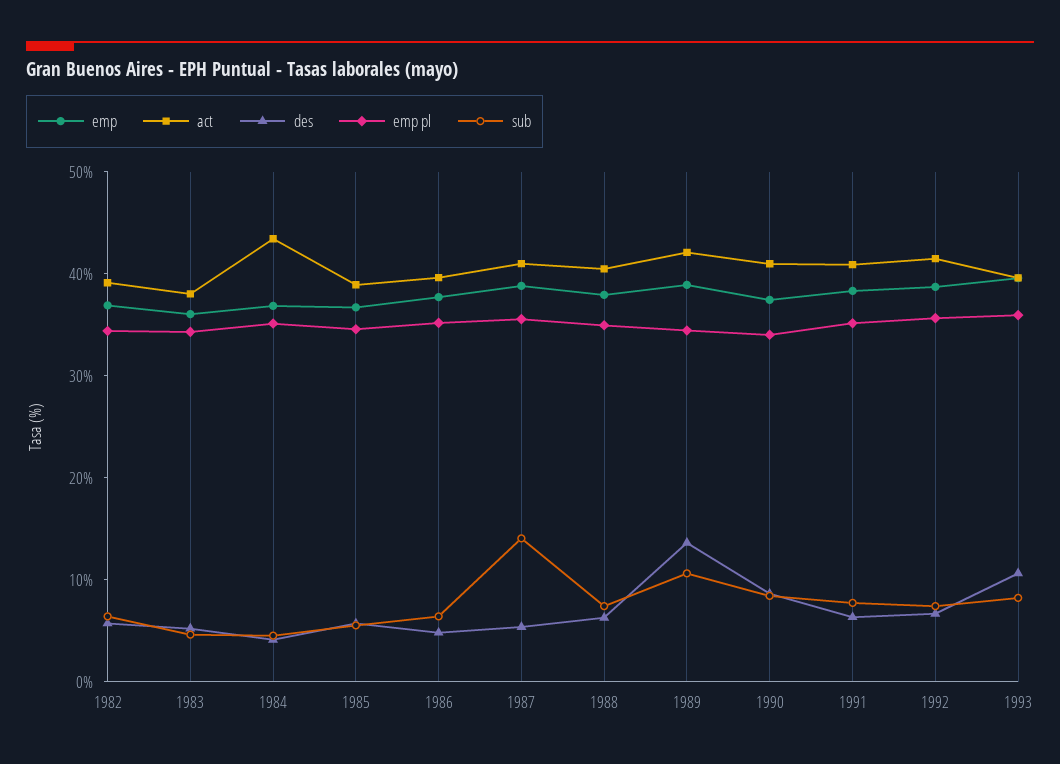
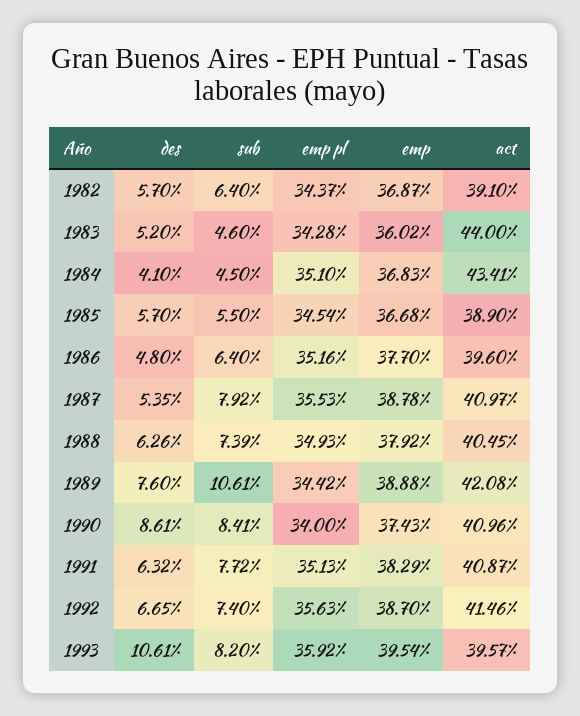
act, 1983: 38 -> 44
sub, 1987: 14 -> 7.92
des, 1989: 14 -> 7.6

